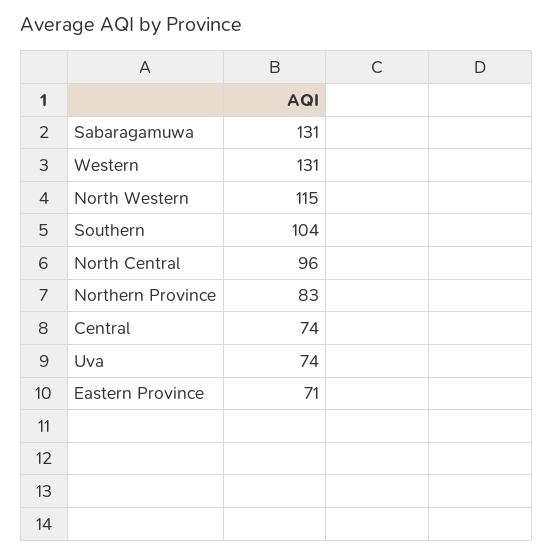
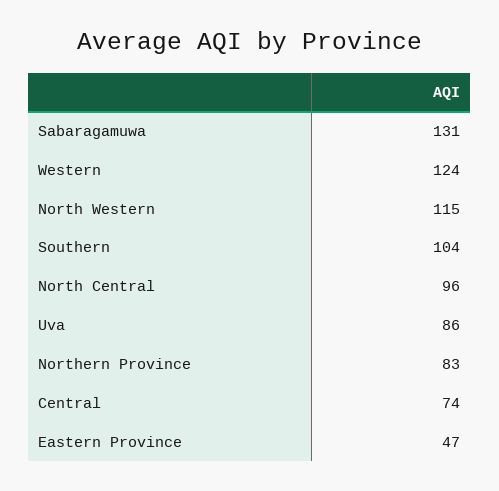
Western: 131 -> 124
Uva: 74 -> 86
Eastern Province: 71 -> 47

